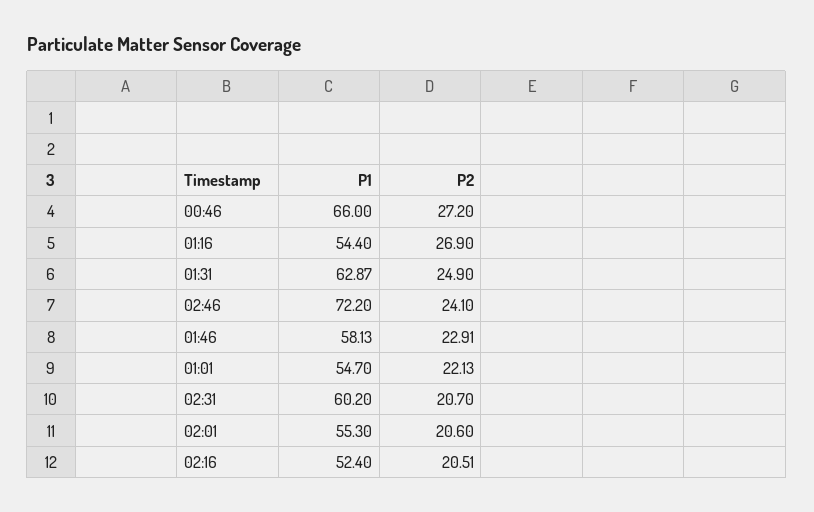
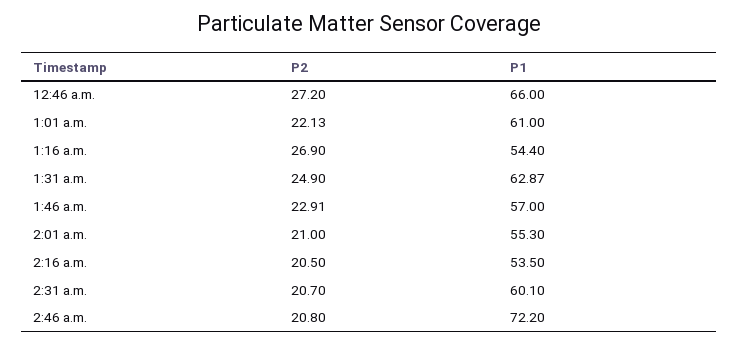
P2, 02:46: 24.1 -> 20.8
P1, 01:46: 58.13 -> 57
P1, 01:01: 54.7 -> 61
P1, 02:31: 60.2 -> 60.1
P2, 02:01: 20.6 -> 21
P1, 02:16: 52.4 -> 53.5
P2, 02:16: 20.51 -> 20.5

